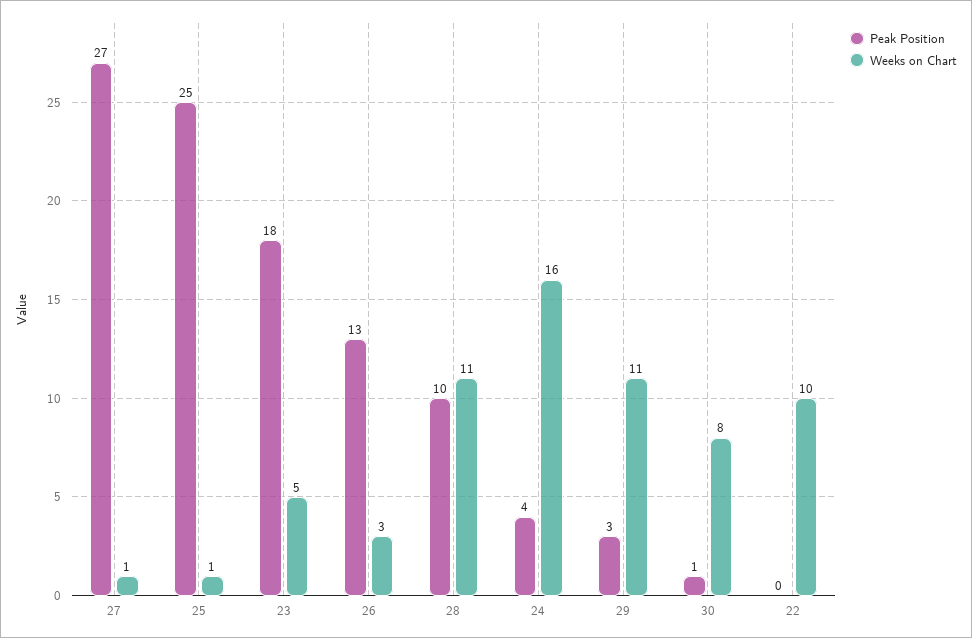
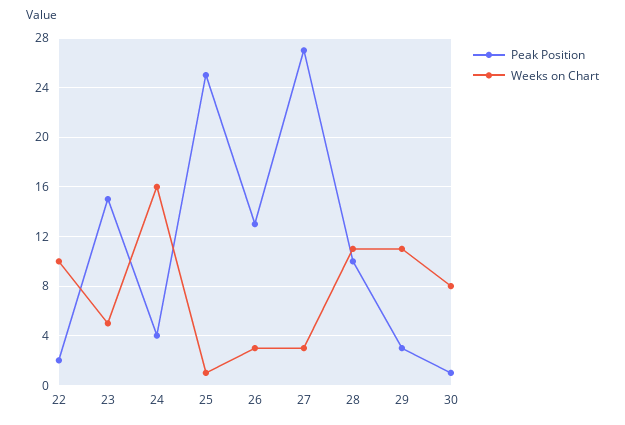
Weeks on Chart, 27: 1 -> 3
Peak Position, 23: 18 -> 15
Peak Position, 22: 0 -> 2

